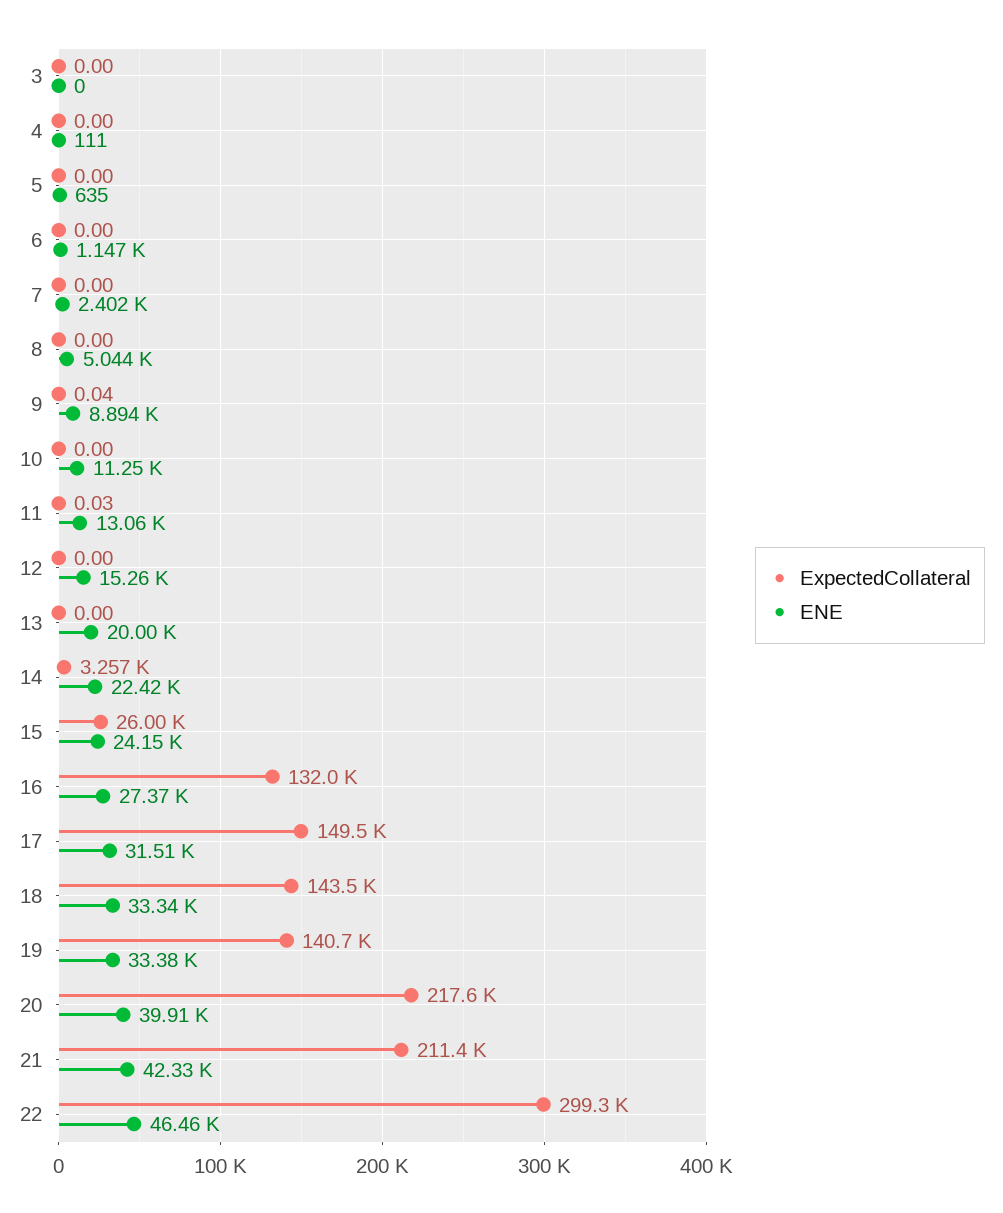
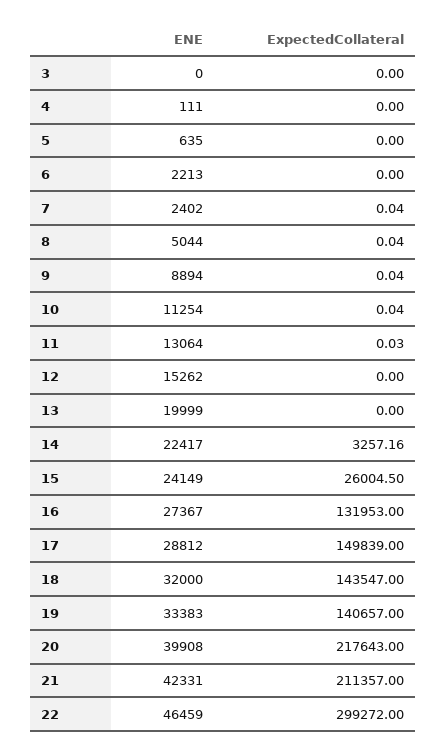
ENE, 6: 1147 -> 2213
ExpectedCollateral, 7: 0 -> 0.04
ExpectedCollateral, 8: 0 -> 0.04
ExpectedCollateral, 10: 0 -> 0.04
ExpectedCollateral, 17: 149500 -> 149839
ENE, 17: 31510 -> 28812
ENE, 18: 33340 -> 32000

